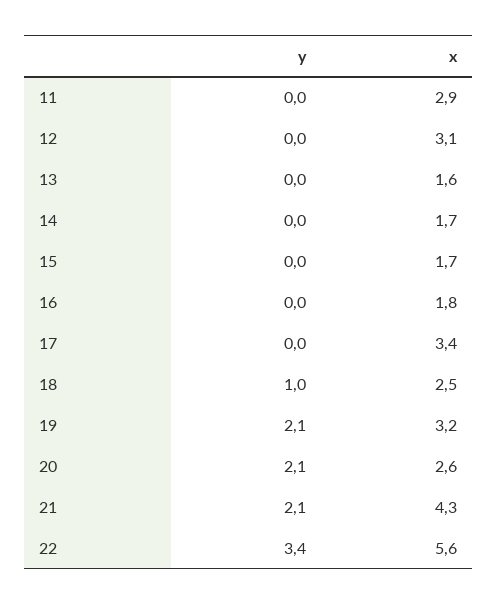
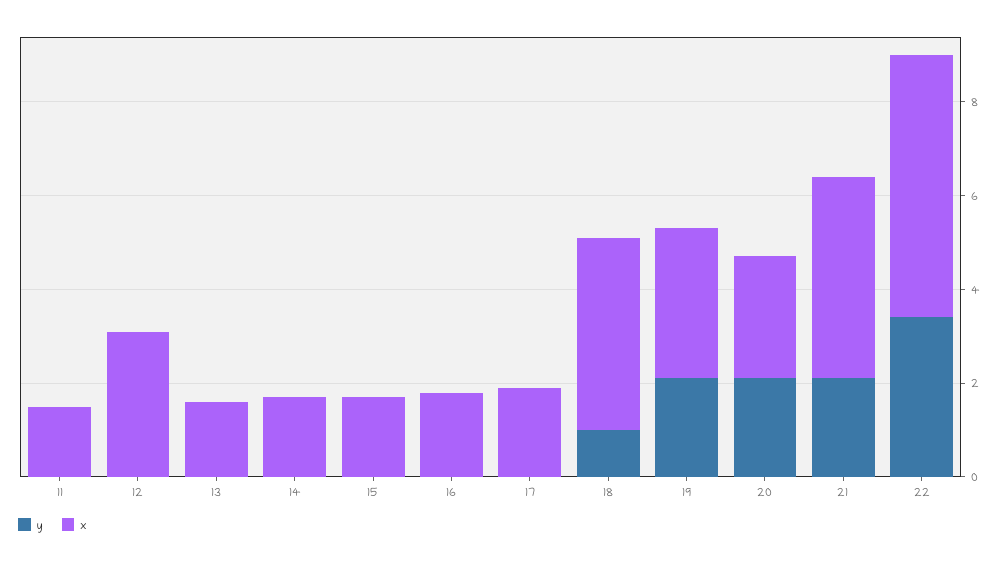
x, 11: 2.9 -> 1.5
x, 17: 3.4 -> 2
x, 18: 2.5 -> 4

